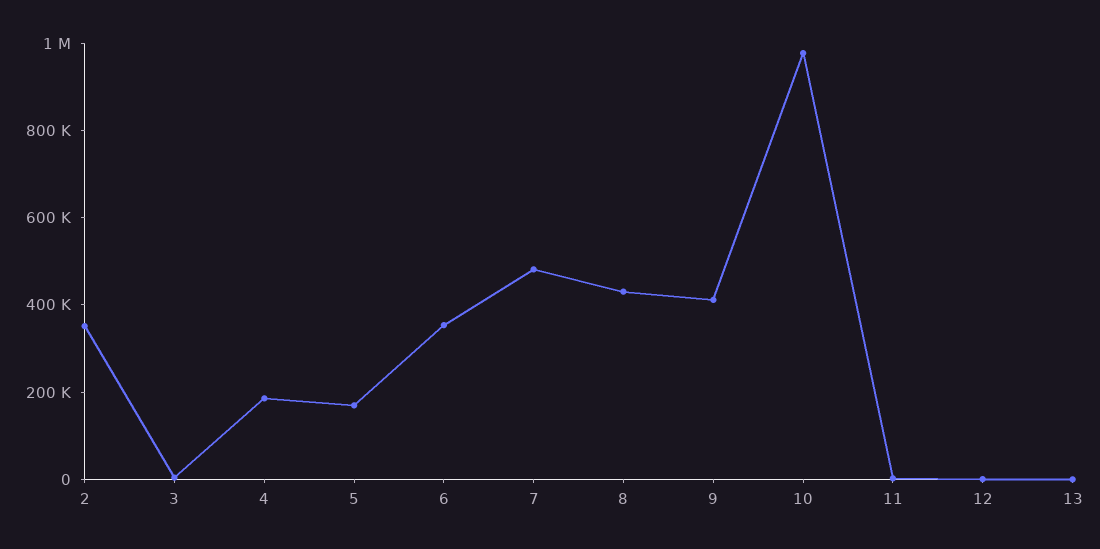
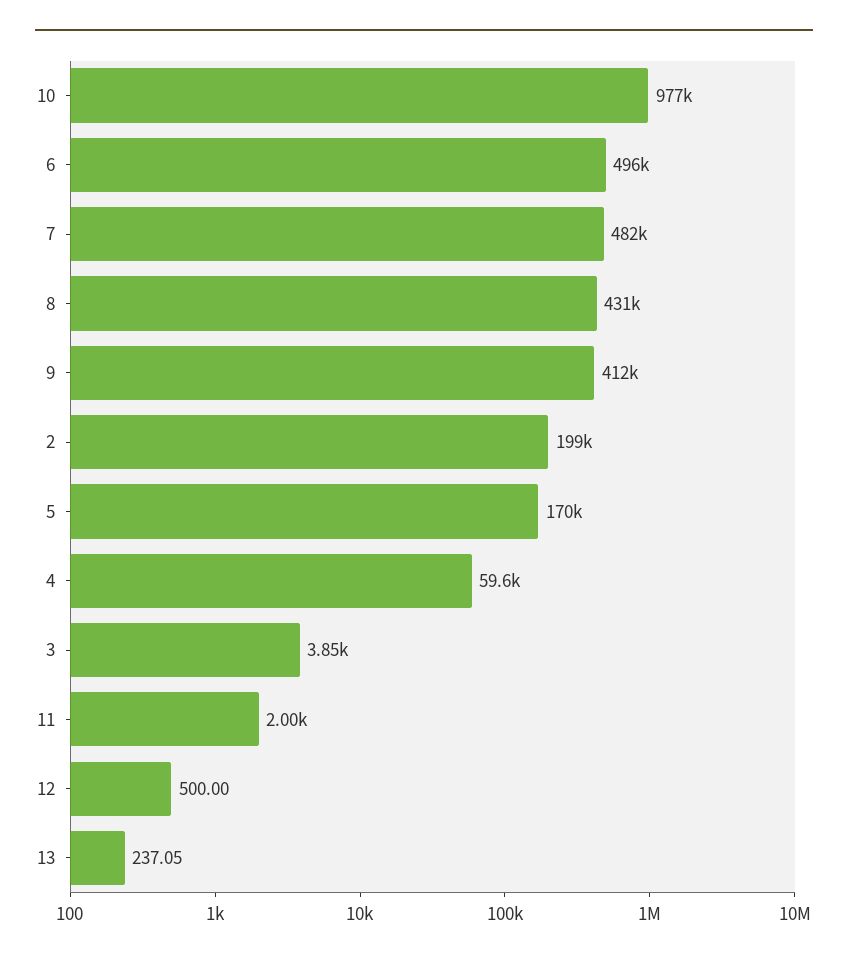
2: 350000 -> 199000
4: 200000 -> 59600
6: 350000 -> 496000

